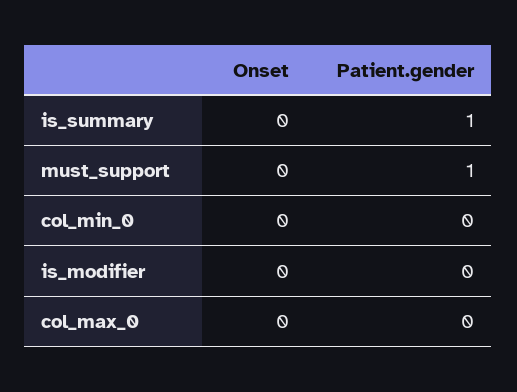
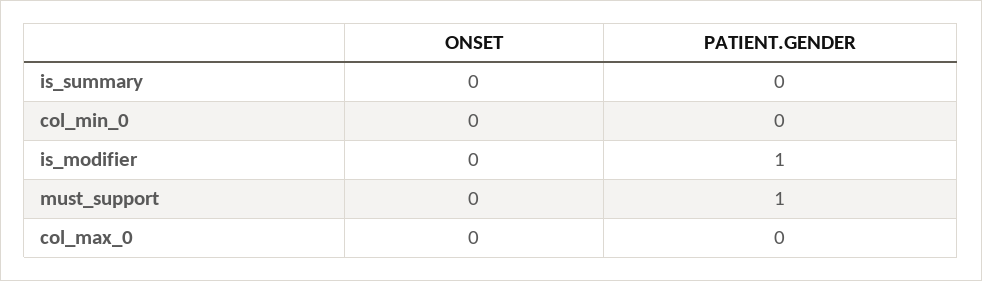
Patient.gender, is_summary: 1 -> 0
Patient.gender, is_modifier: 0 -> 1

